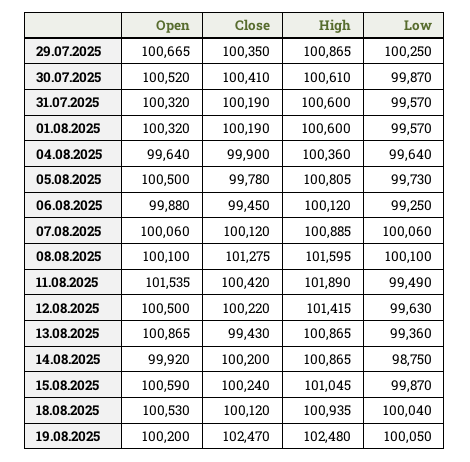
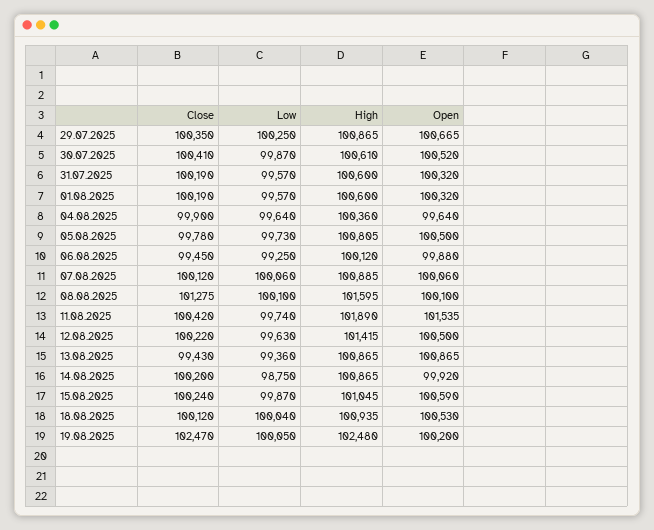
Low, 11.08.2025: 99490 -> 99740

